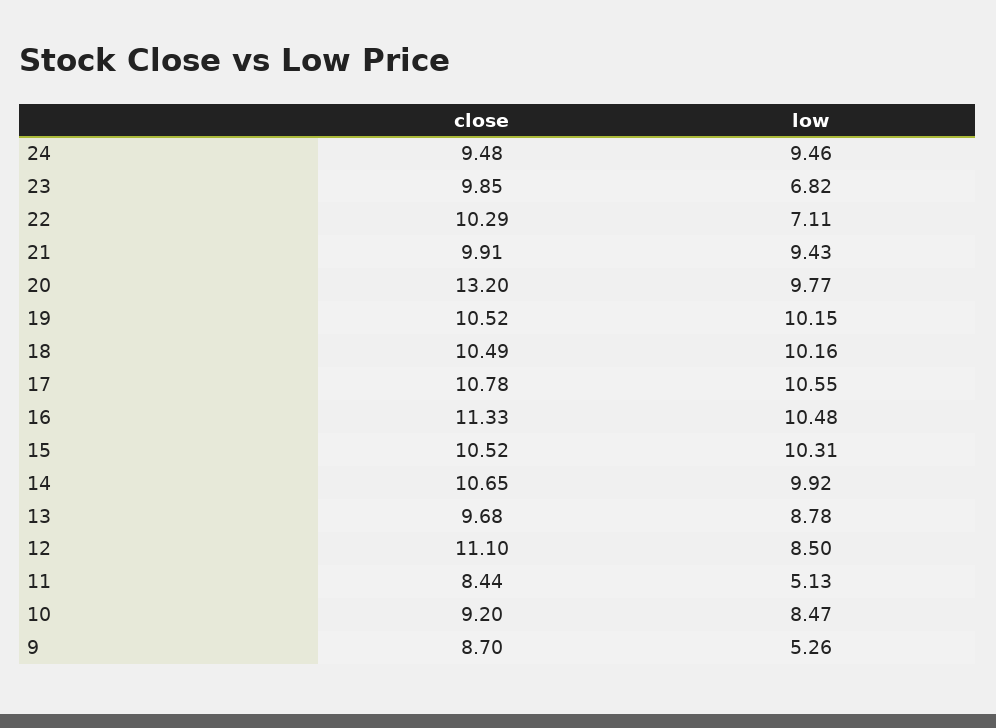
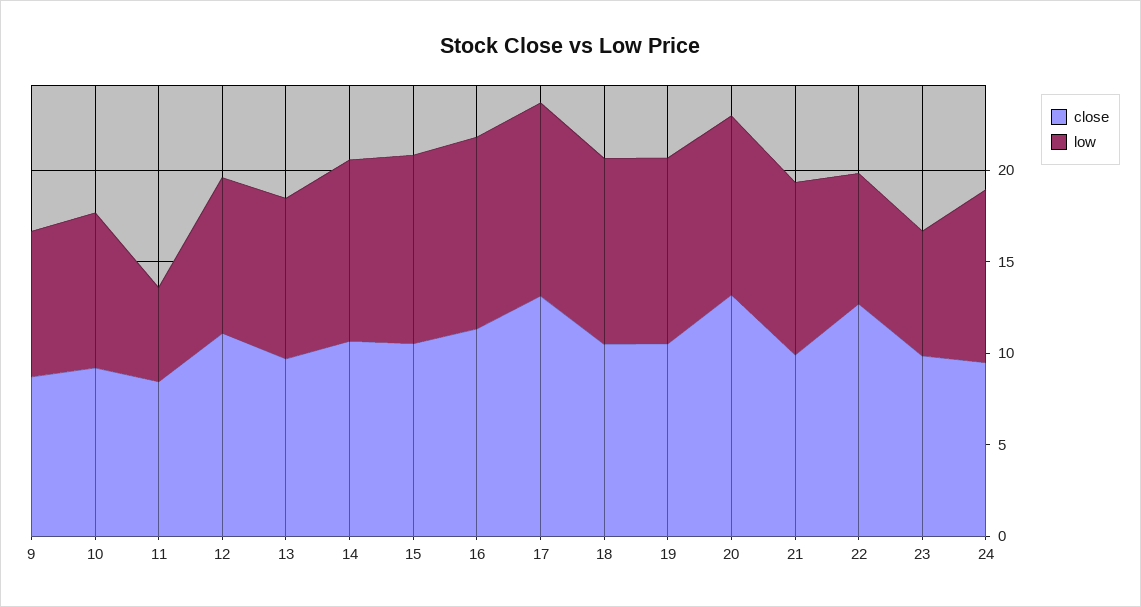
close, 22: 10.29 -> 13
close, 17: 10.78 -> 13
low, 9: 5.26 -> 8

